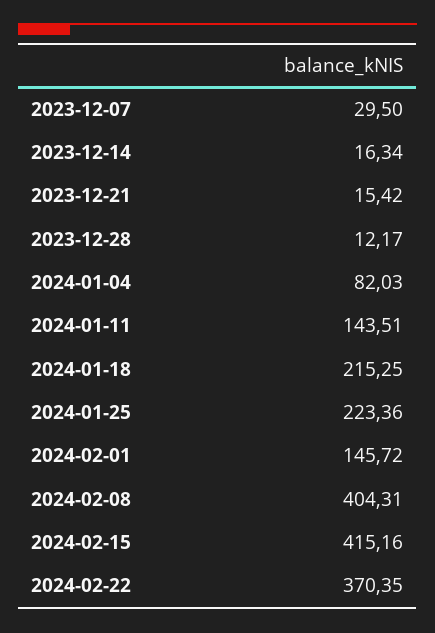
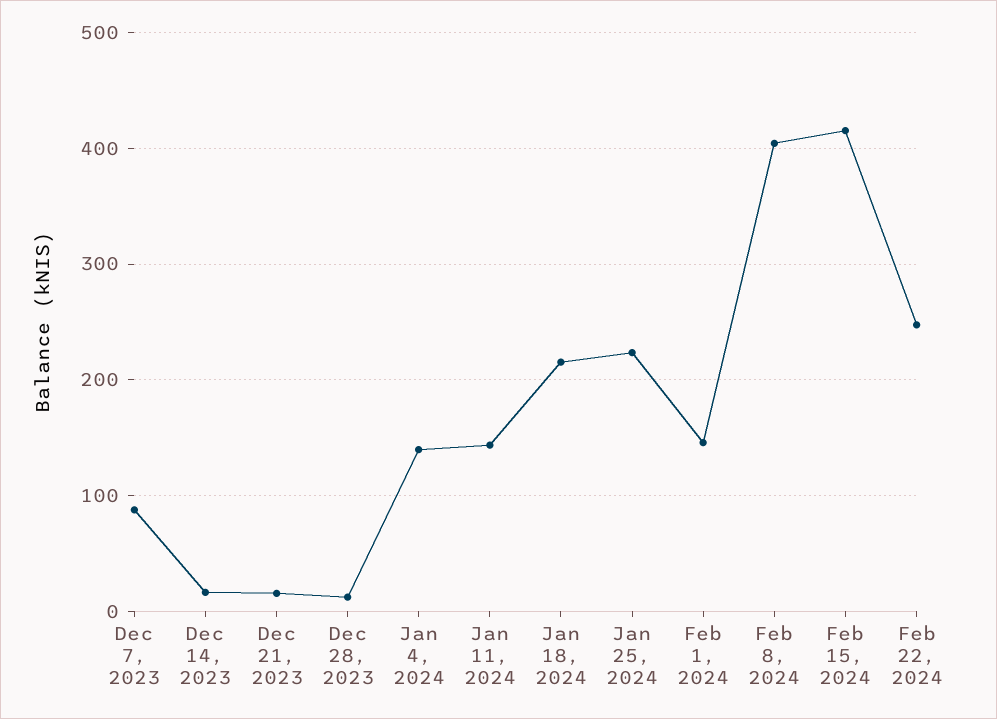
2023-12-07: 29.5 -> 90
2024-01-04: 82.03 -> 140
2024-02-22: 370.35 -> 250

